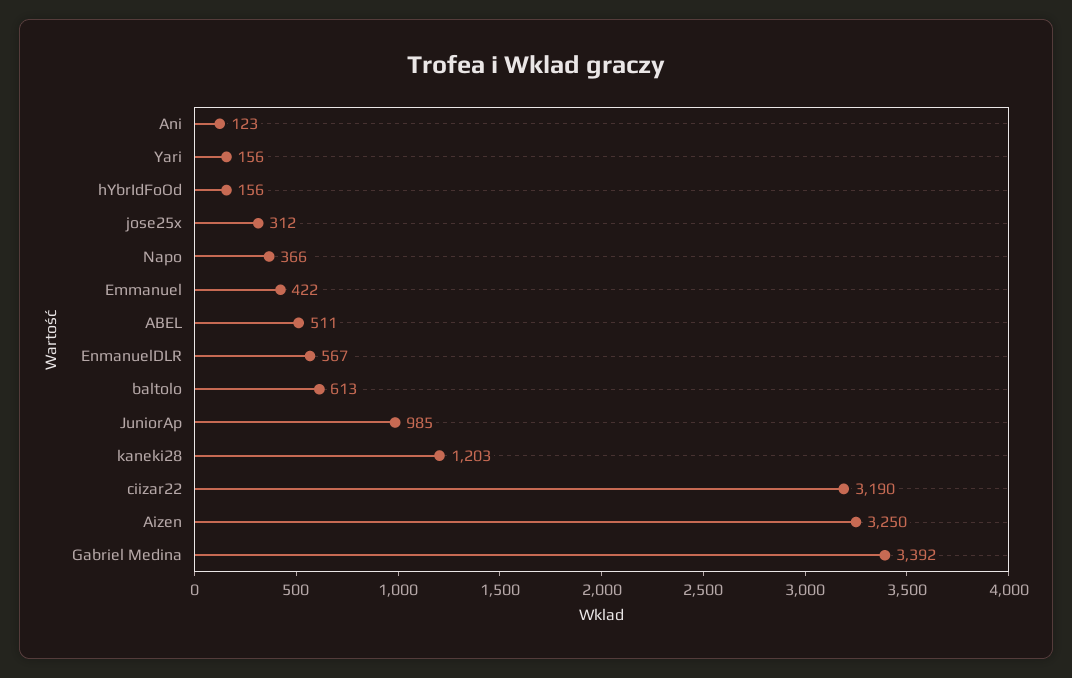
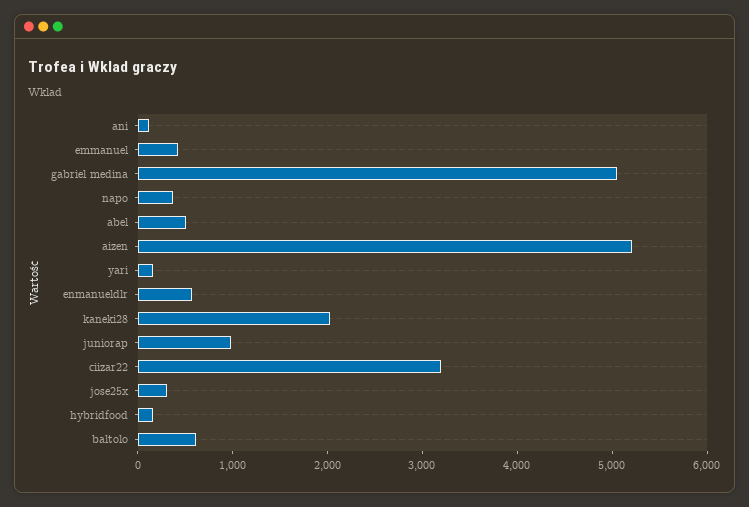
kaneki28: 1203 -> 2000
Aizen: 3250 -> 5200
Gabriel Medina: 3392 -> 5000

